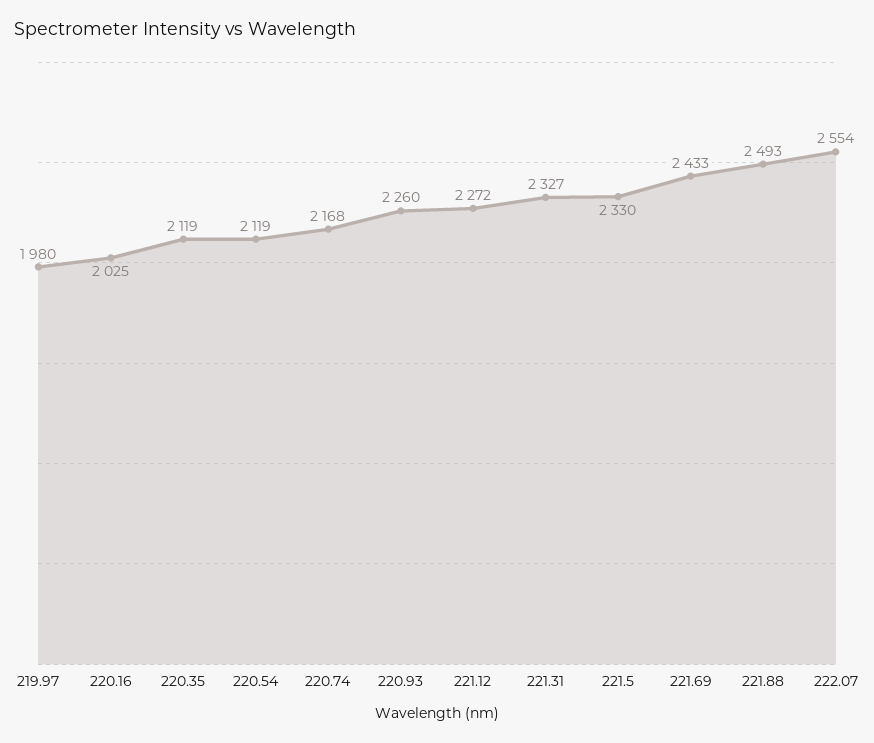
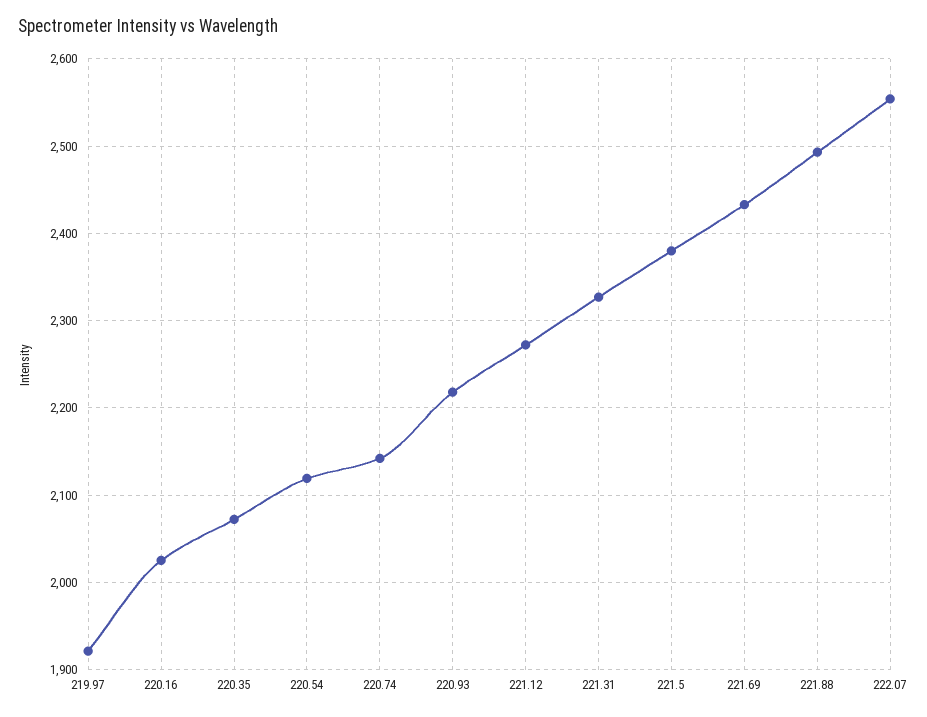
219.97: 1980 -> 1920
220.35: 2119 -> 2070
220.74: 2168 -> 2140
220.93: 2260 -> 2220
221.5: 2330 -> 2380

